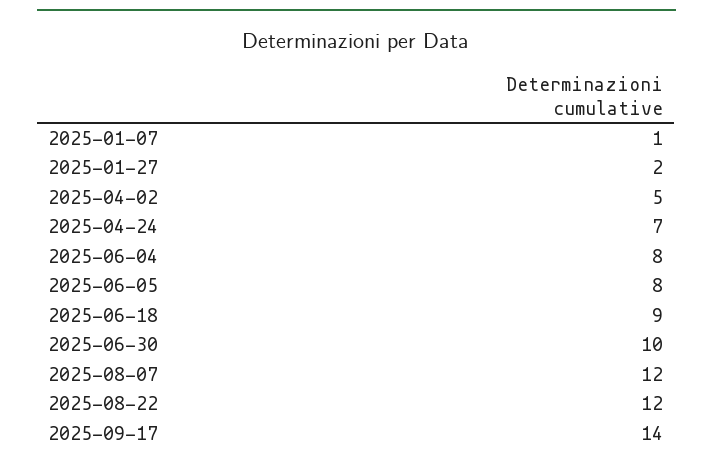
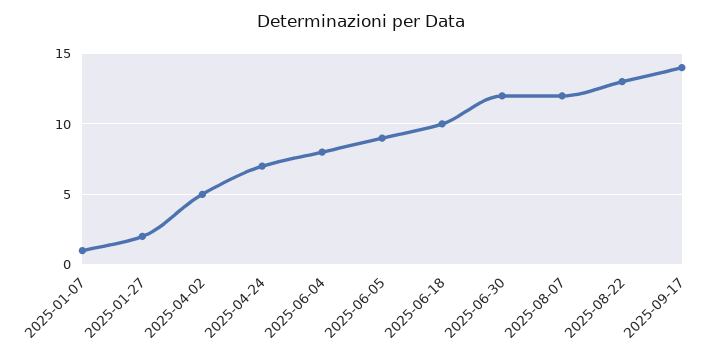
2025-06-05: 8 -> 9
2025-06-18: 9 -> 10
2025-06-30: 10 -> 12
2025-08-22: 12 -> 13

